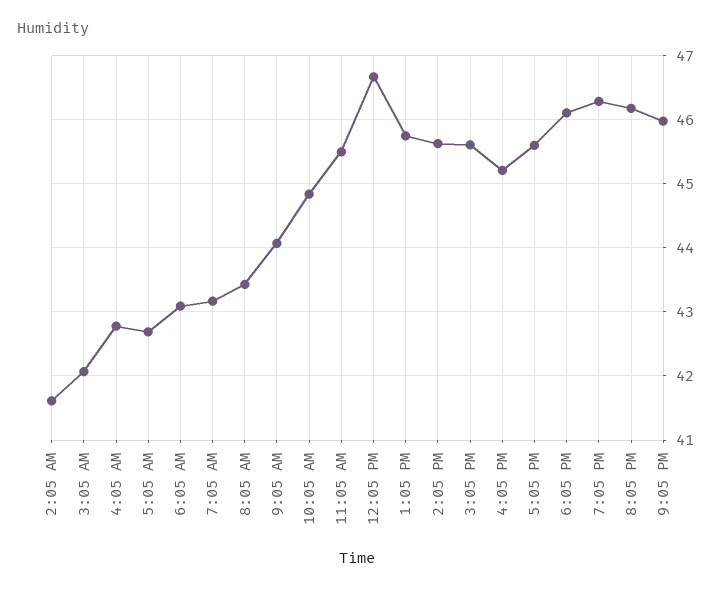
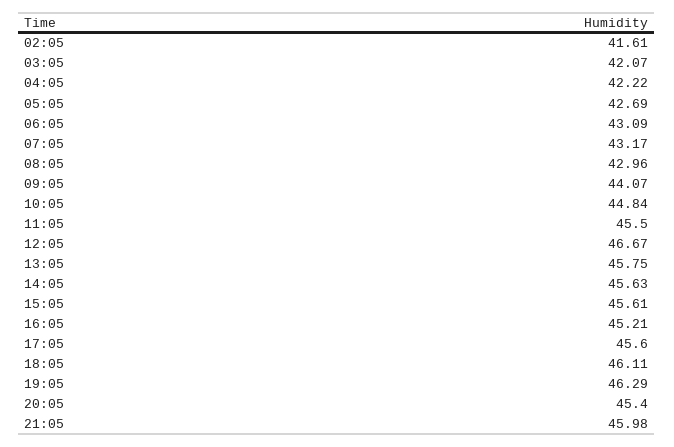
4:05 AM: 42.8 -> 42.22
8:05 AM: 43.4 -> 42.96
8:05 PM: 46.2 -> 45.4

